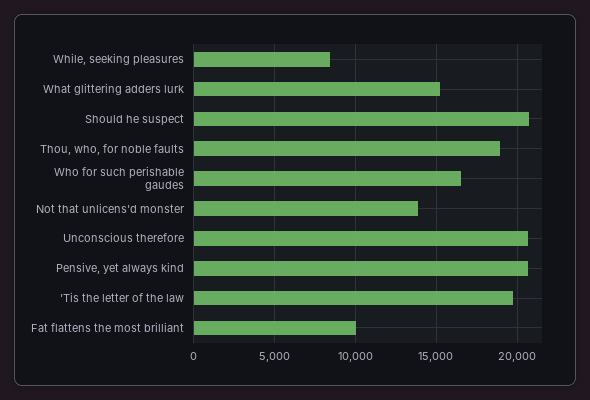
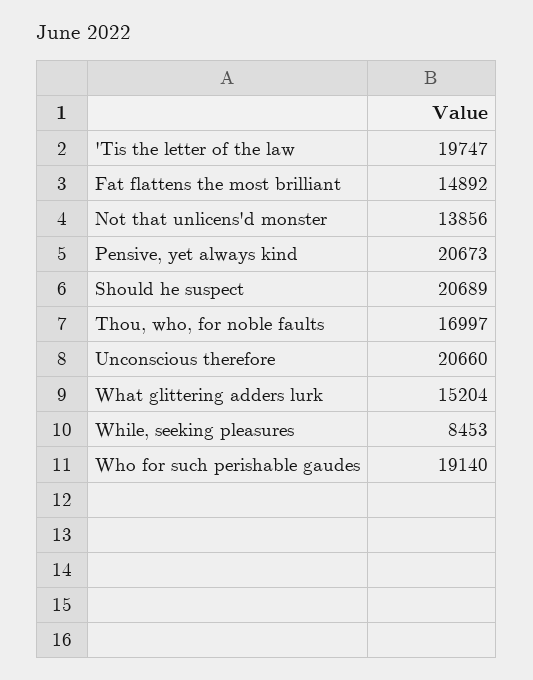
Thou, who, for noble faults: 19000 -> 16997
Who for such perishable gaudes: 16500 -> 19140
Fat flattens the most brilliant: 10000 -> 14892

